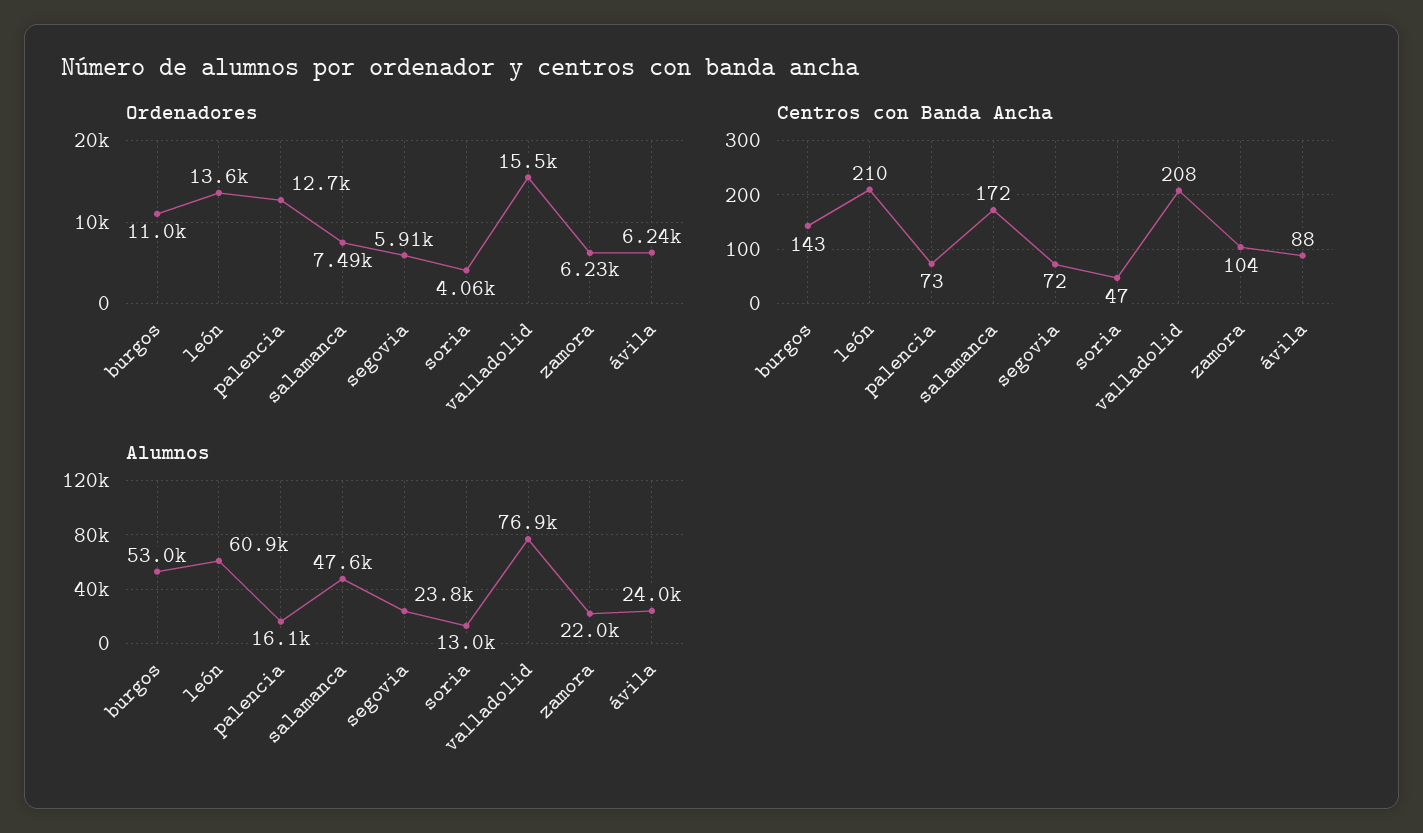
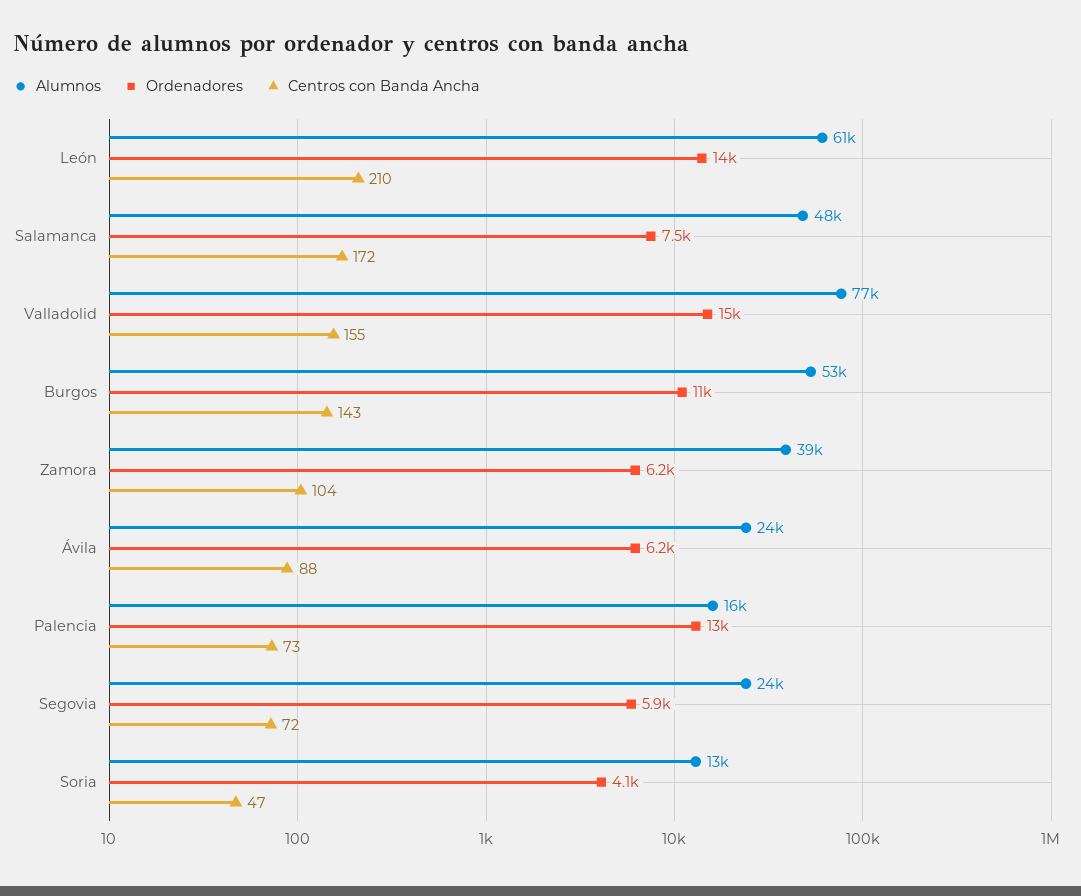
Centros con Banda Ancha, valladolid: 208 -> 155
Alumnos, zamora: 22000 -> 39000

